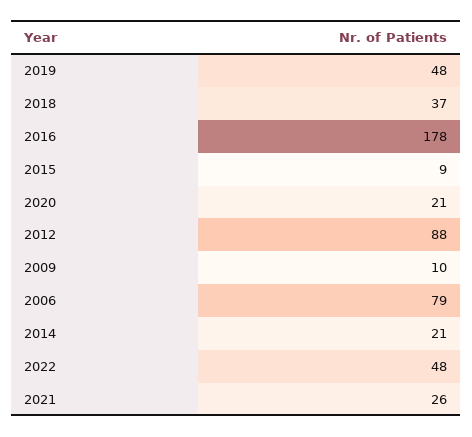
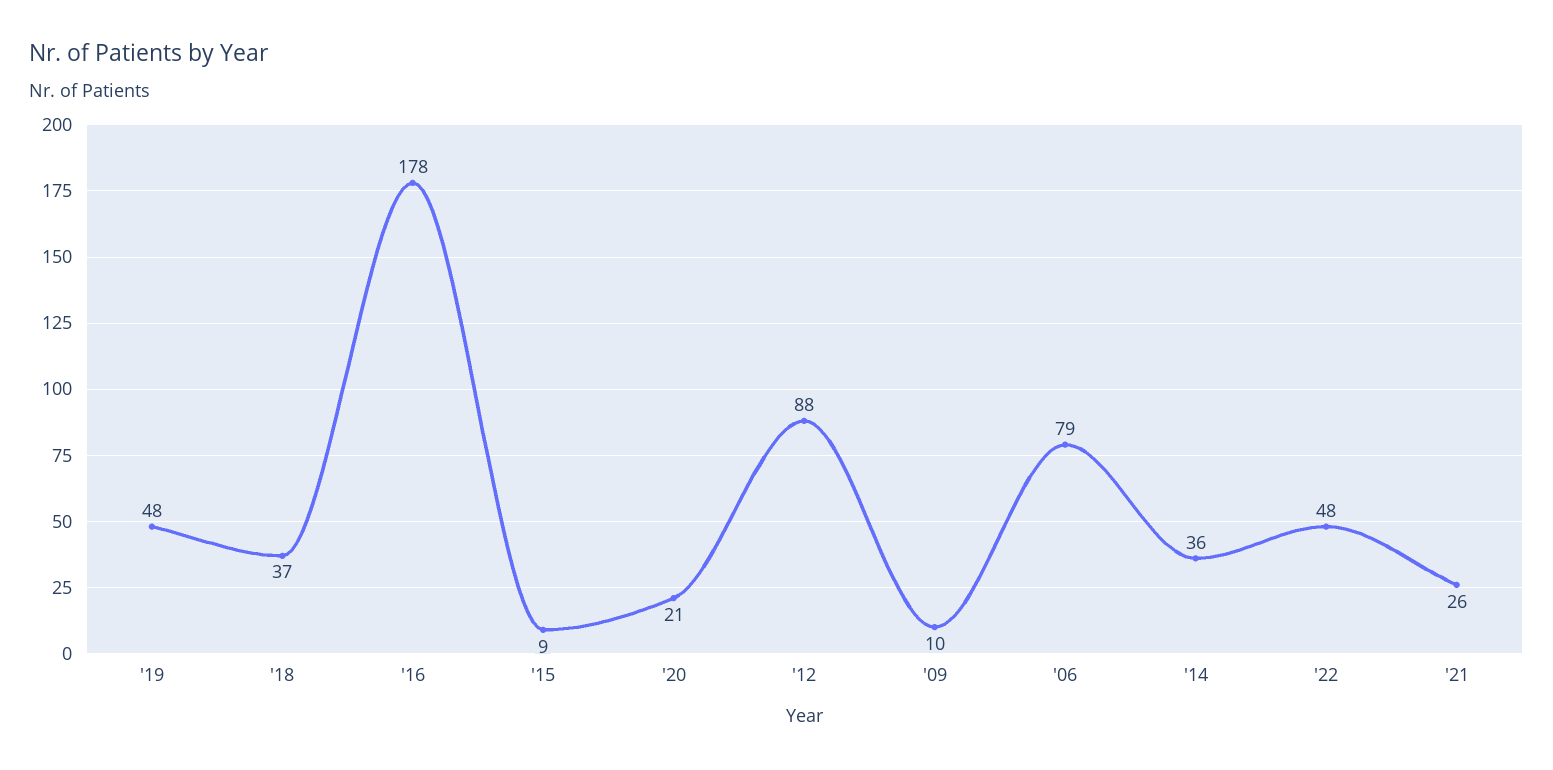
2014: 21 -> 36

